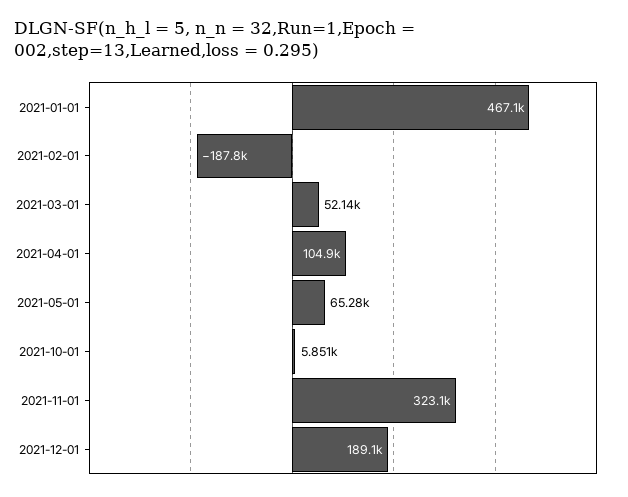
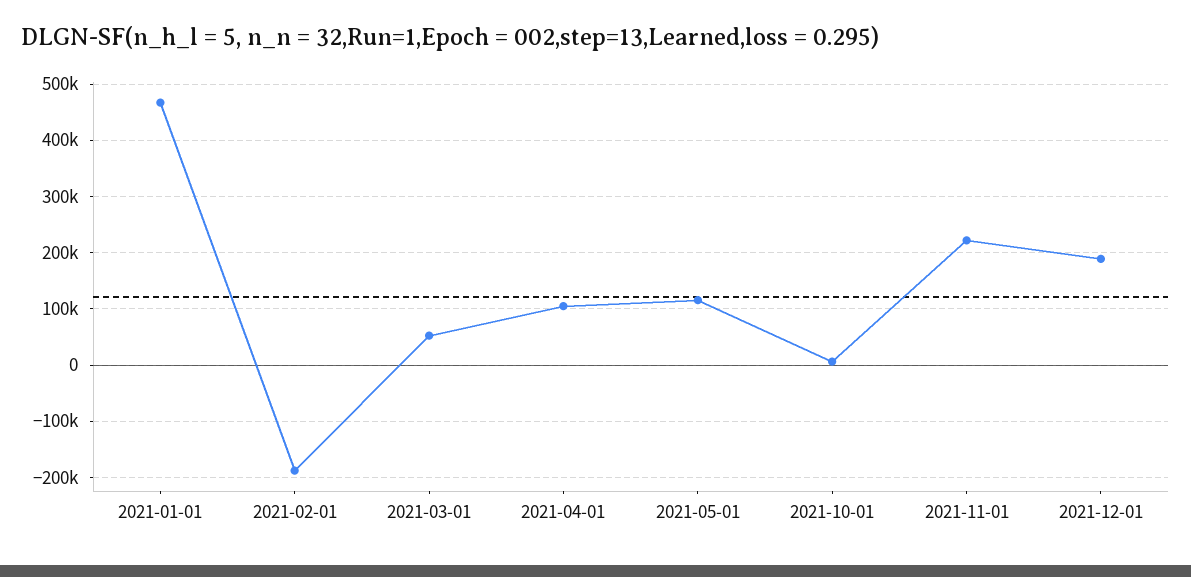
2021-05-01: 65280 -> 120000
2021-11-01: 323100 -> 220000

